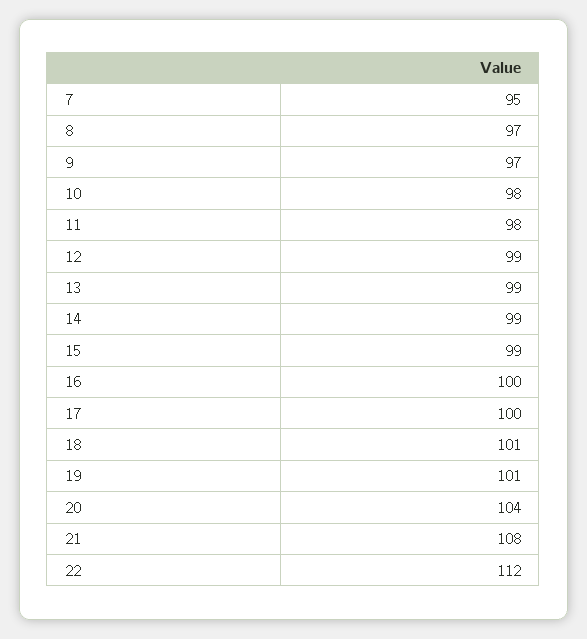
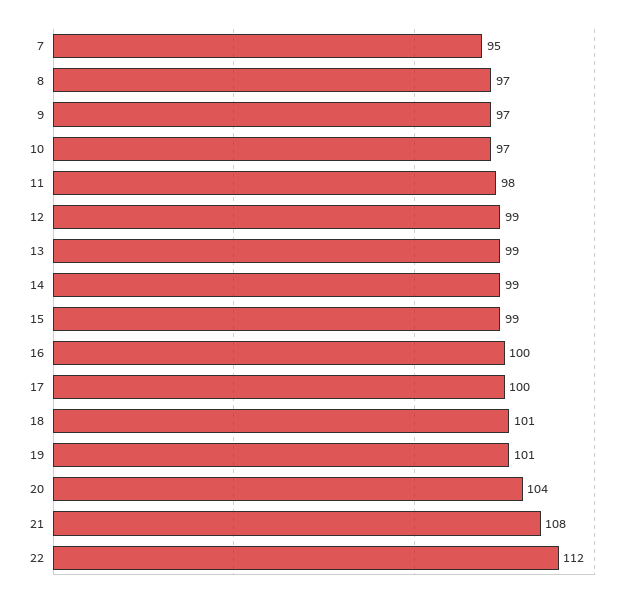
10: 98 -> 97

